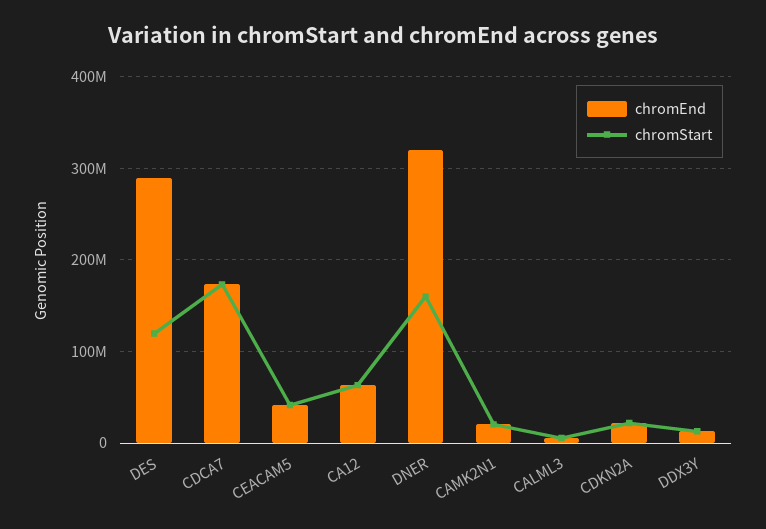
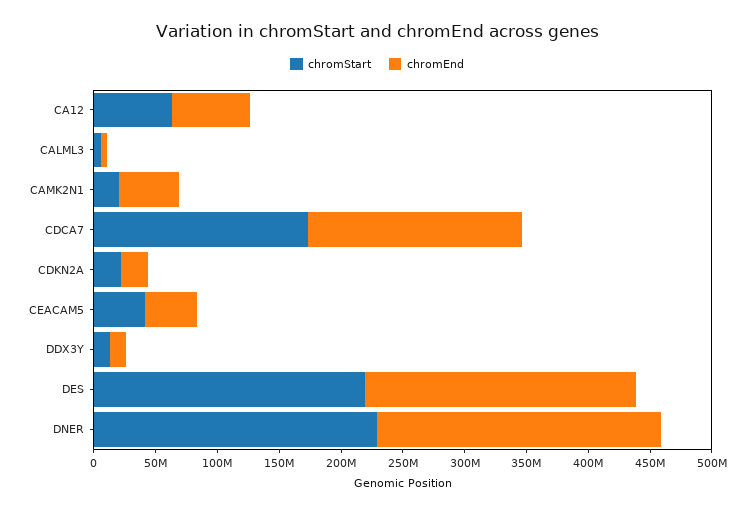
chromEnd, DES: 290000000 -> 220000000
chromStart, DES: 120000000 -> 220000000
chromEnd, DNER: 320000000 -> 230000000
chromStart, DNER: 160000000 -> 230000000
chromEnd, CAMK2N1: 20000000 -> 50000000

